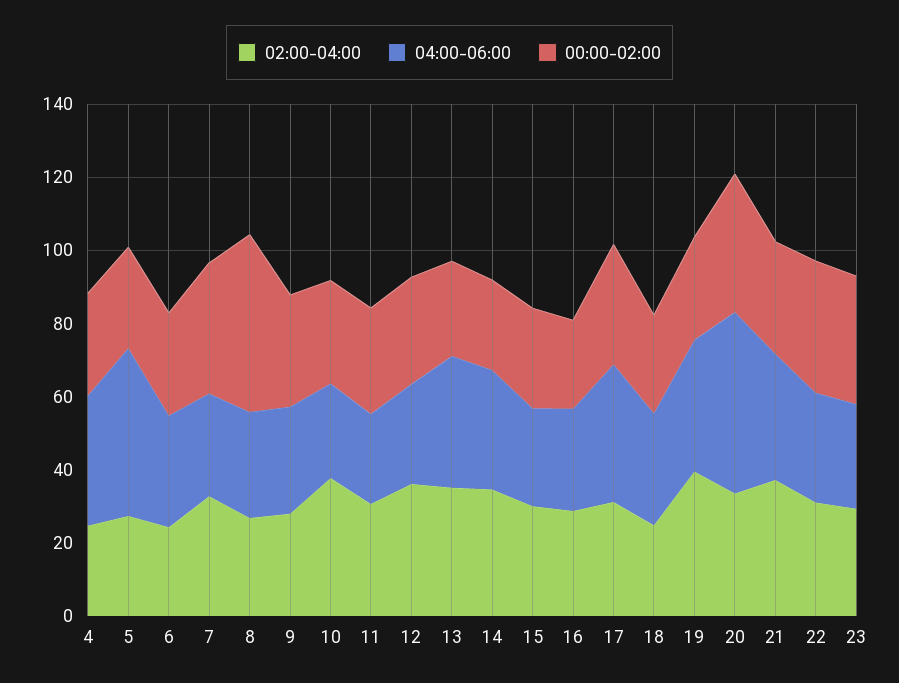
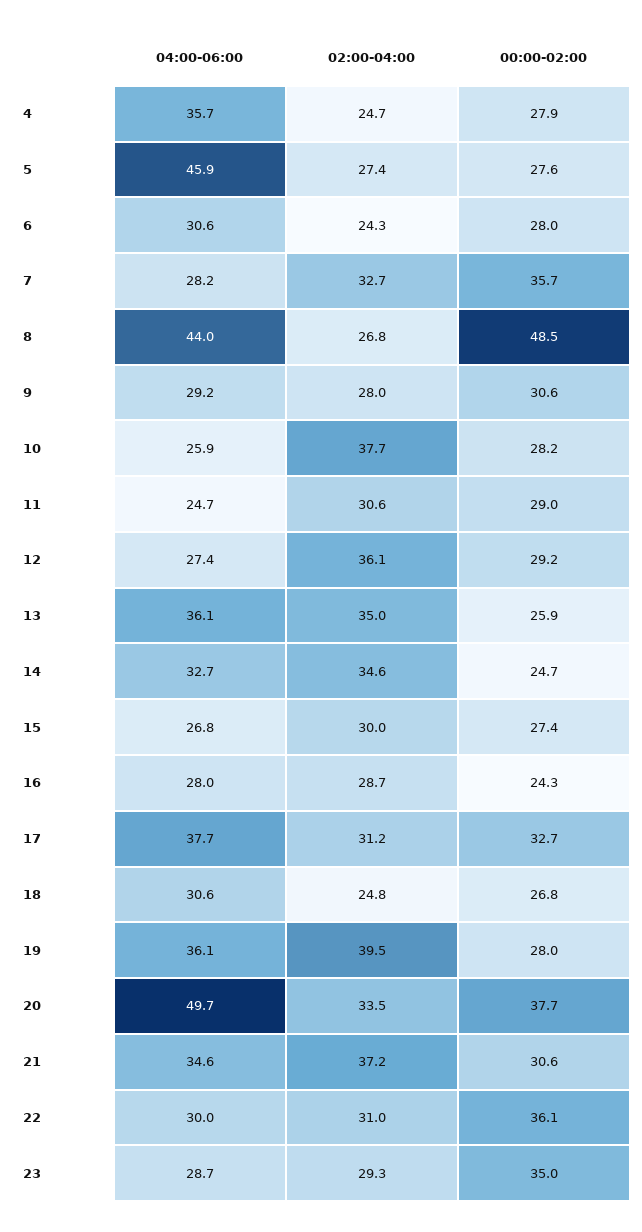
04:00-06:00, 8: 30 -> 44

